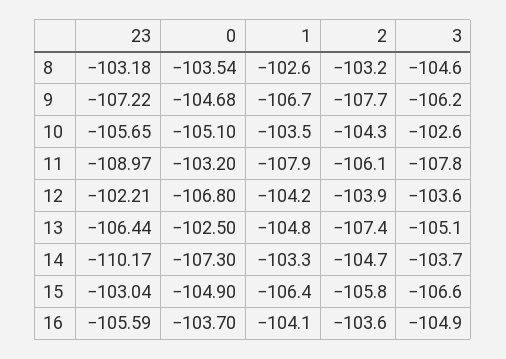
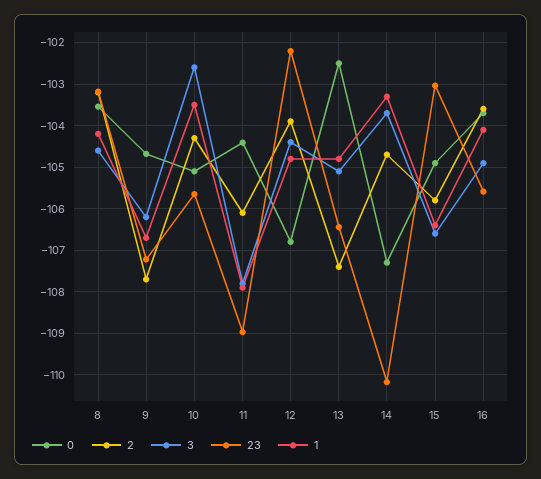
1, 8: -102.6 -> -104.2
0, 11: -103.2 -> -104.4
1, 12: -104.2 -> -104.8
3, 12: -103.6 -> -104.4

